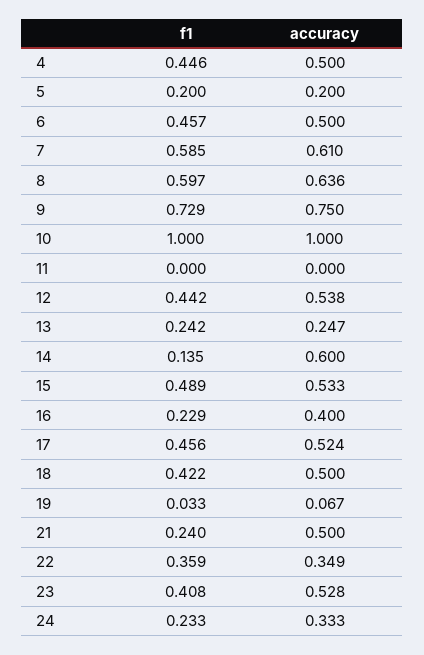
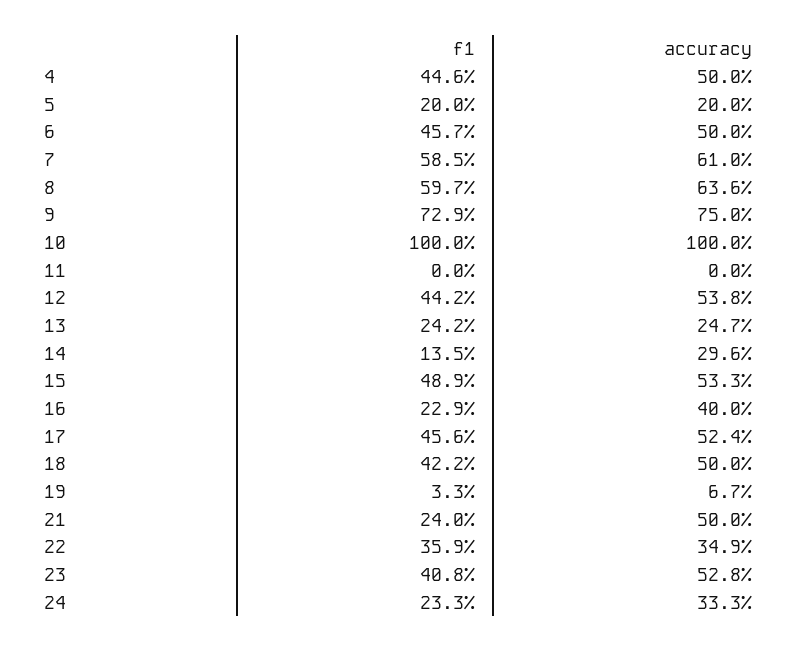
accuracy, 14: 0.6 -> 0.296

